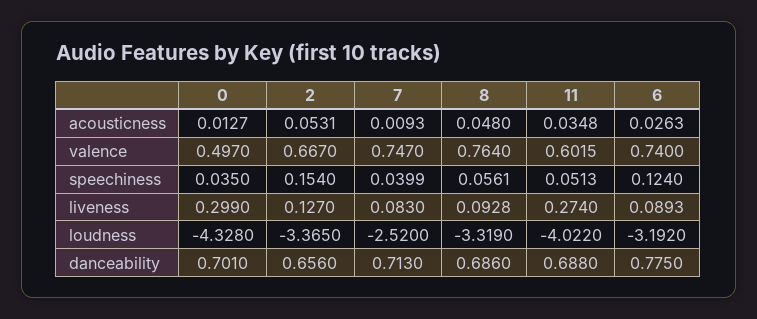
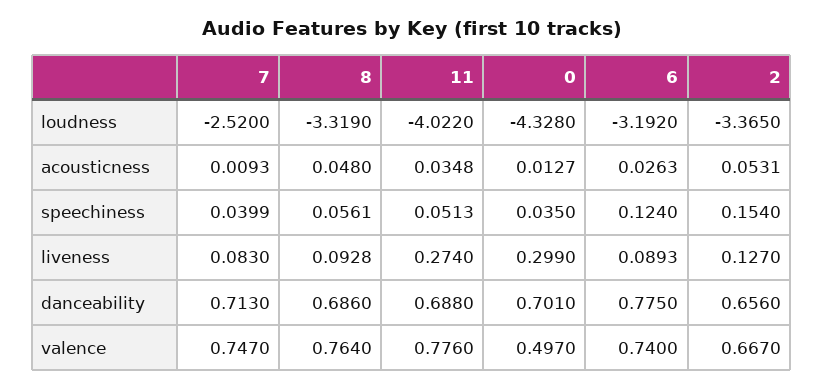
11, valence: 0.6015 -> 0.776

